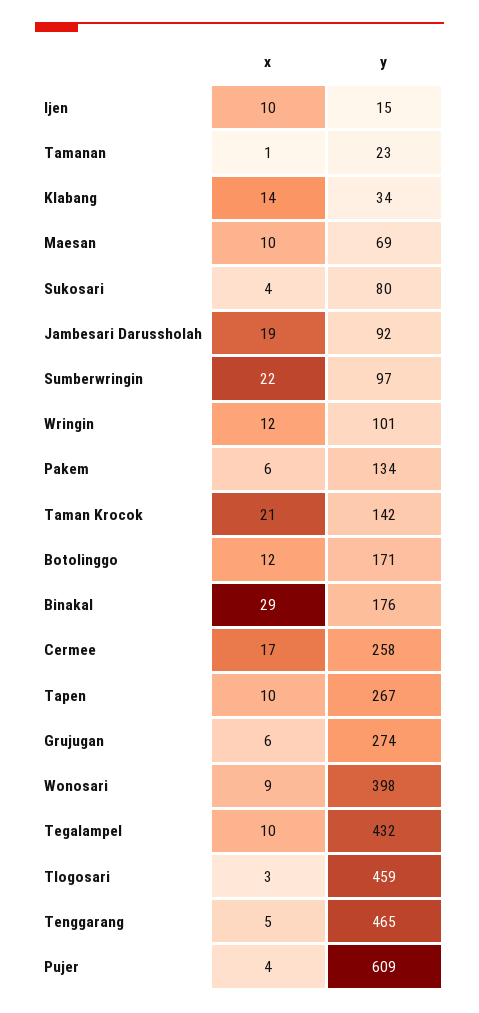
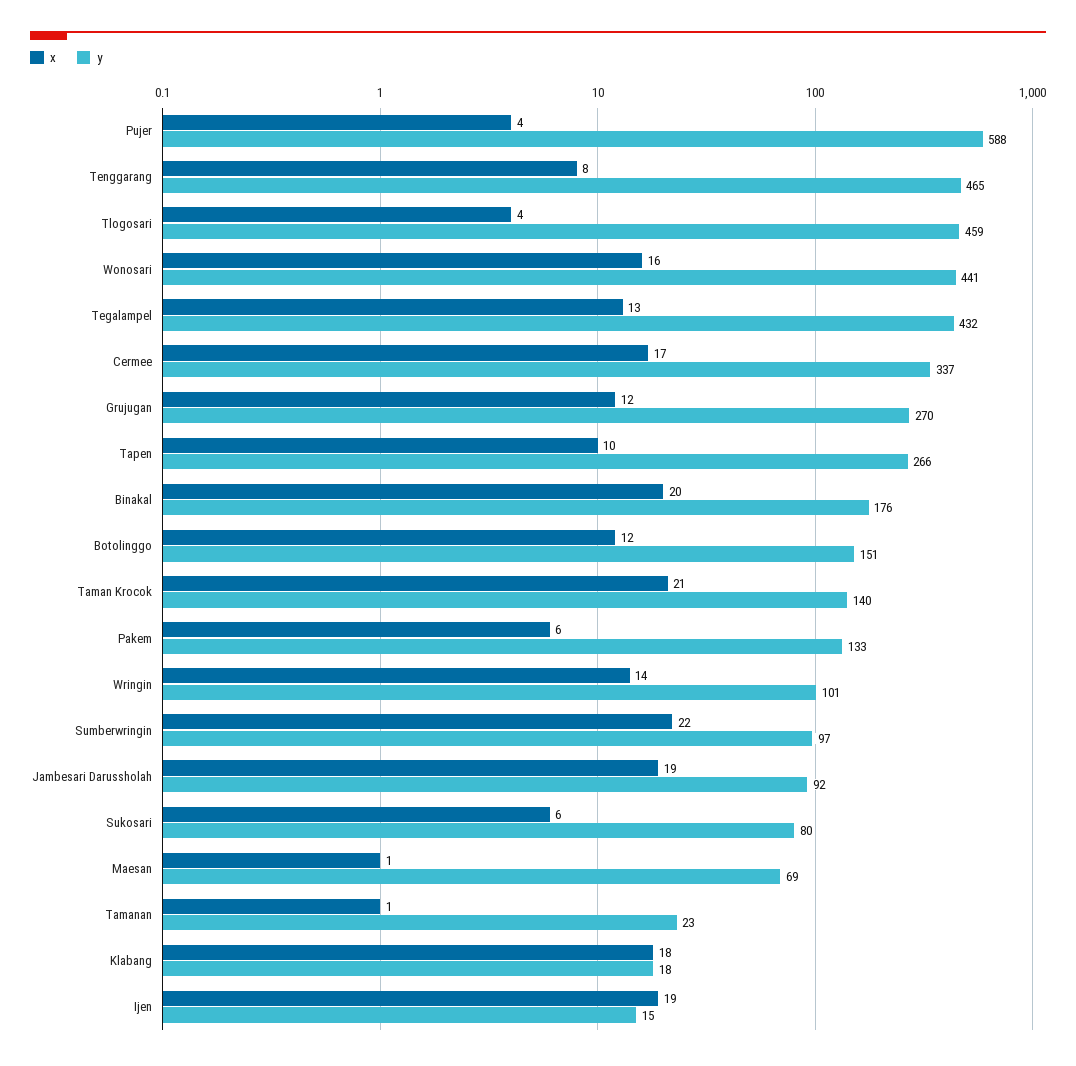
x, Ijen: 10 -> 19
x, Klabang: 14 -> 18
y, Klabang: 34 -> 18
x, Maesan: 10 -> 1
x, Sukosari: 4 -> 6
x, Wringin: 12 -> 14
y, Pakem: 134 -> 133
y, Taman Krocok: 142 -> 140
y, Botolinggo: 171 -> 151
x, Binakal: 29 -> 20
y, Cermee: 258 -> 337
y, Tapen: 267 -> 266
x, Grujugan: 6 -> 12
y, Grujugan: 274 -> 270
x, Wonosari: 9 -> 16
y, Wonosari: 398 -> 441
x, Tegalampel: 10 -> 13
x, Tlogosari: 3 -> 4
x, Tenggarang: 5 -> 8
y, Pujer: 609 -> 588

